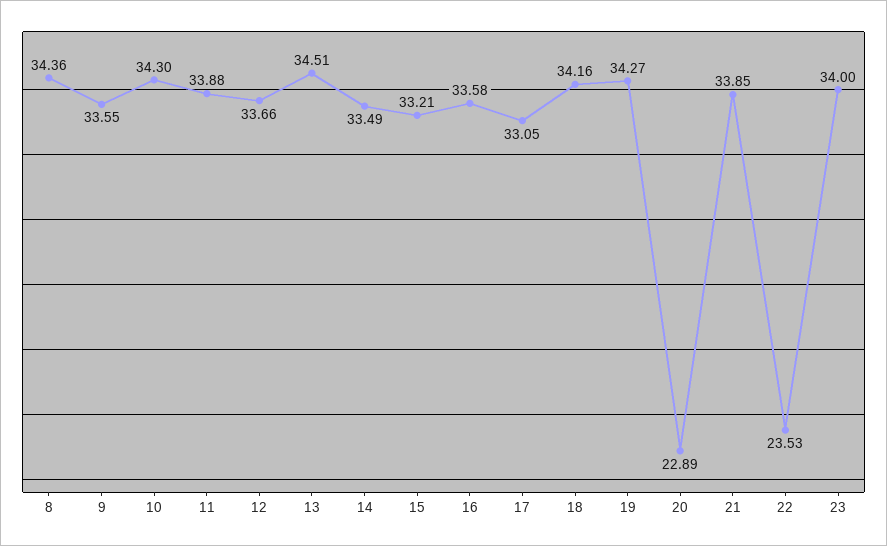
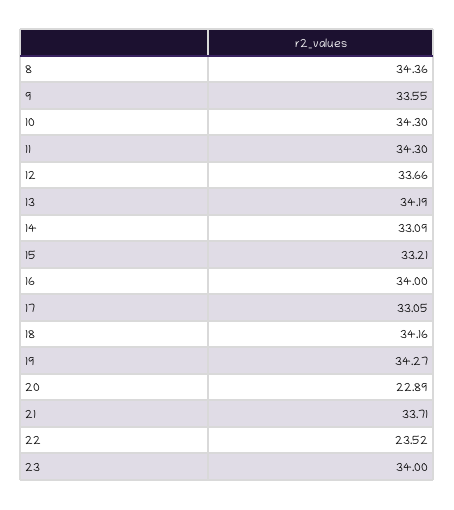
11: 33.88 -> 34.3
13: 34.51 -> 34.19
14: 33.49 -> 33.09
16: 33.58 -> 34
21: 33.85 -> 33.71
22: 23.53 -> 23.52

